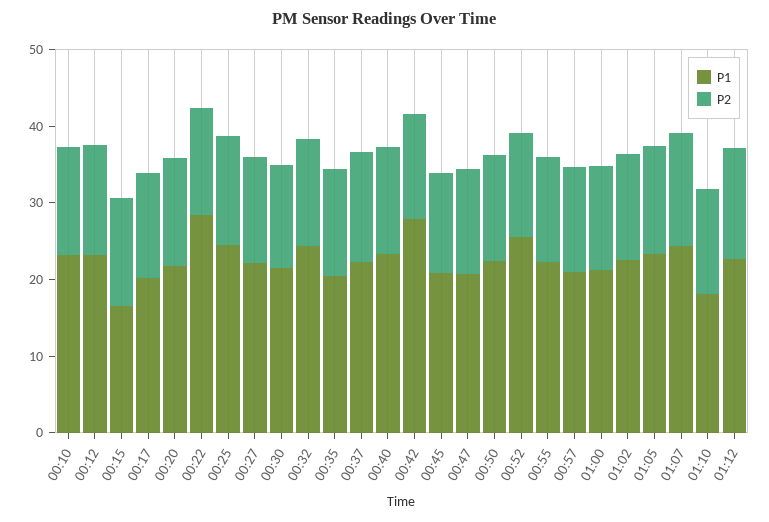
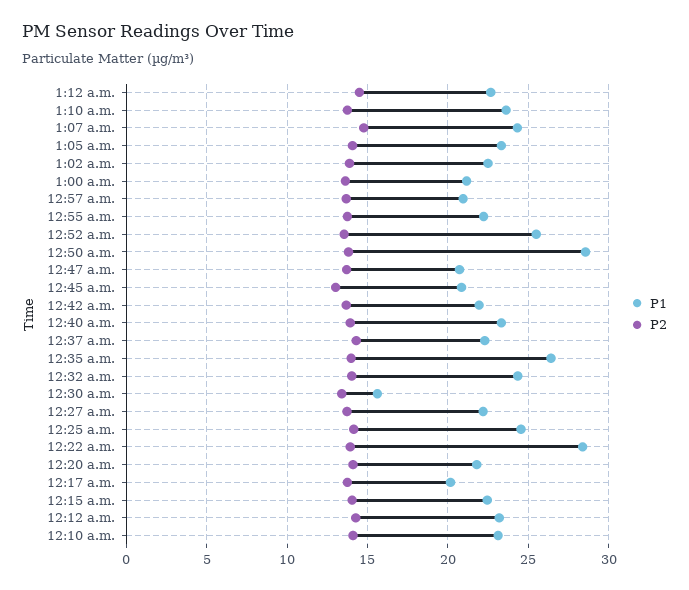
P1, 00:15: 16 -> 22.5
P1, 00:30: 22 -> 15.5
P1, 00:35: 20 -> 26.5
P1, 00:42: 28 -> 22
P1, 00:50: 22 -> 28.5
P1, 01:10: 18 -> 23.5

